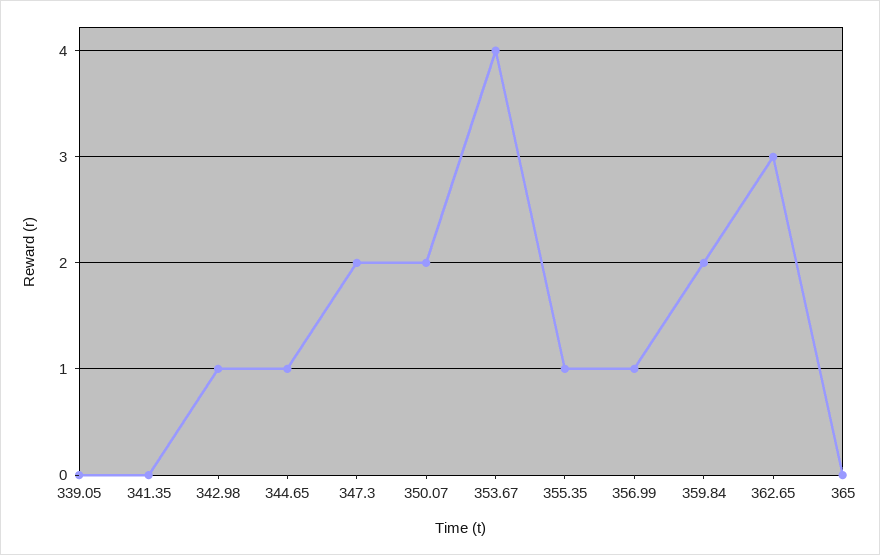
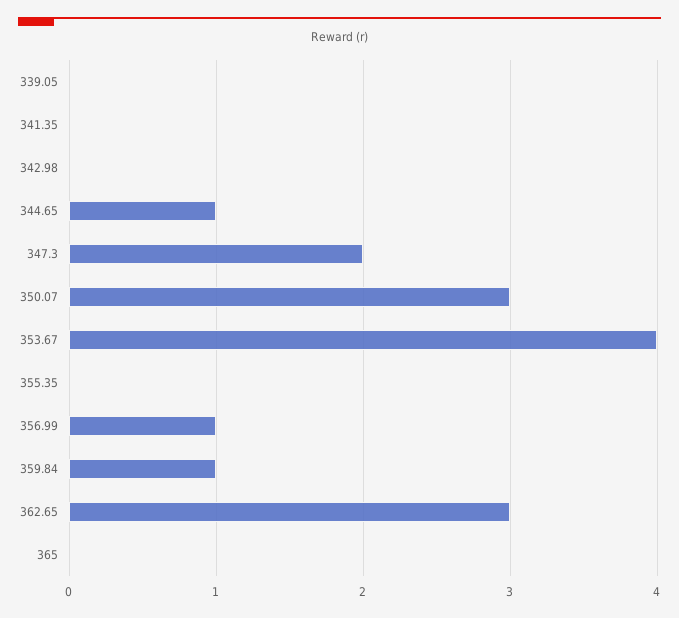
342.98: 1 -> 0
350.07: 2 -> 3
355.35: 1 -> 0
359.84: 2 -> 1

